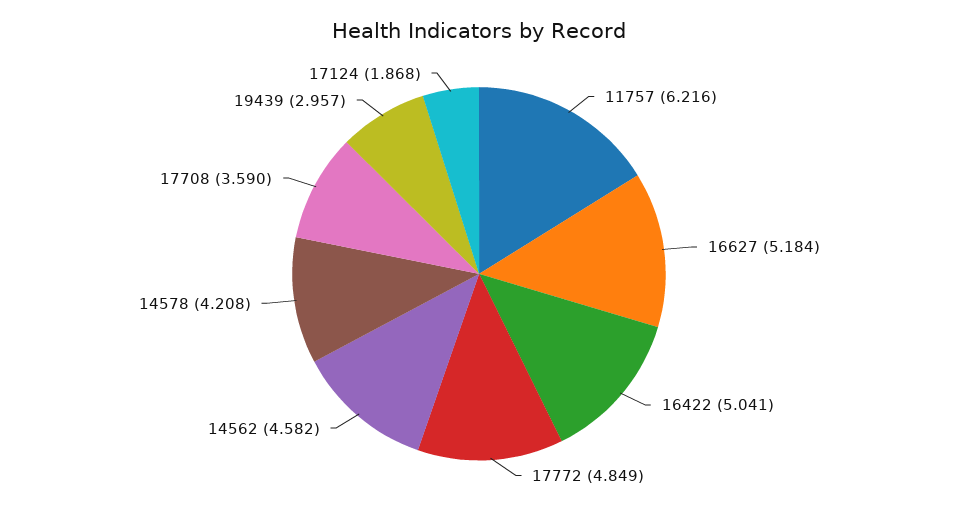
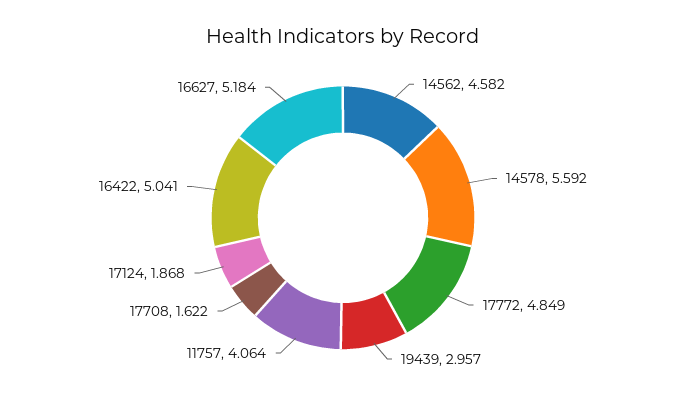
11757: 6.216 -> 4.064
14578: 4.208 -> 5.592
17708: 3.59 -> 1.622

